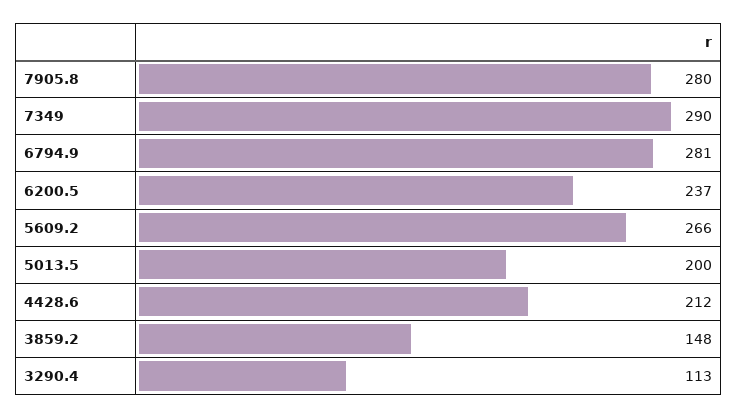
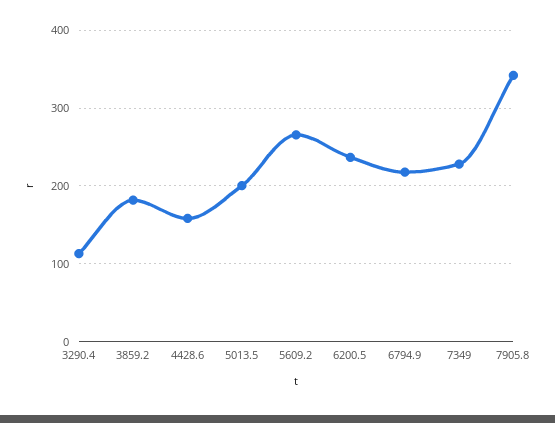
7905.8: 280 -> 340
7349: 290 -> 230
6794.9: 281 -> 220
4428.6: 212 -> 160
3859.2: 148 -> 180

